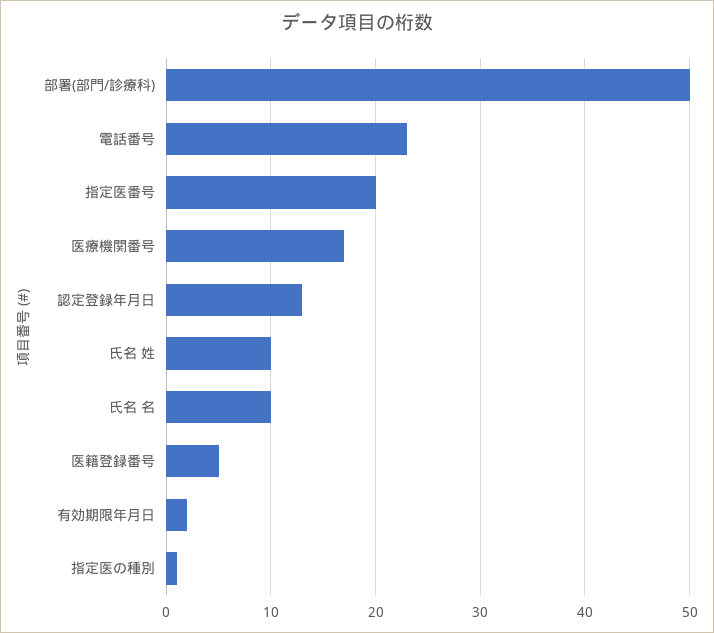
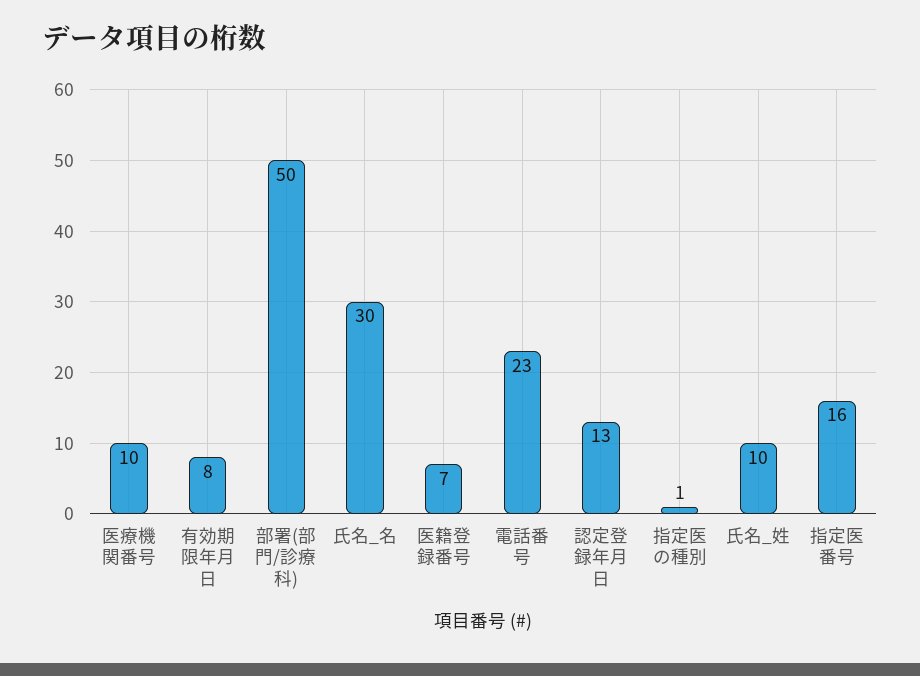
指定医番号: 20 -> 16
医療機関番号: 17 -> 10
氏名 名: 10 -> 30
医籍登録番号: 5 -> 7
有効期限年月日: 2 -> 8

